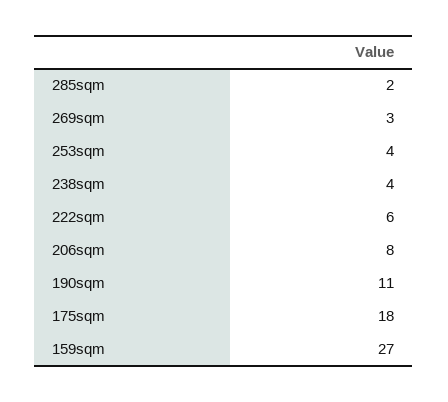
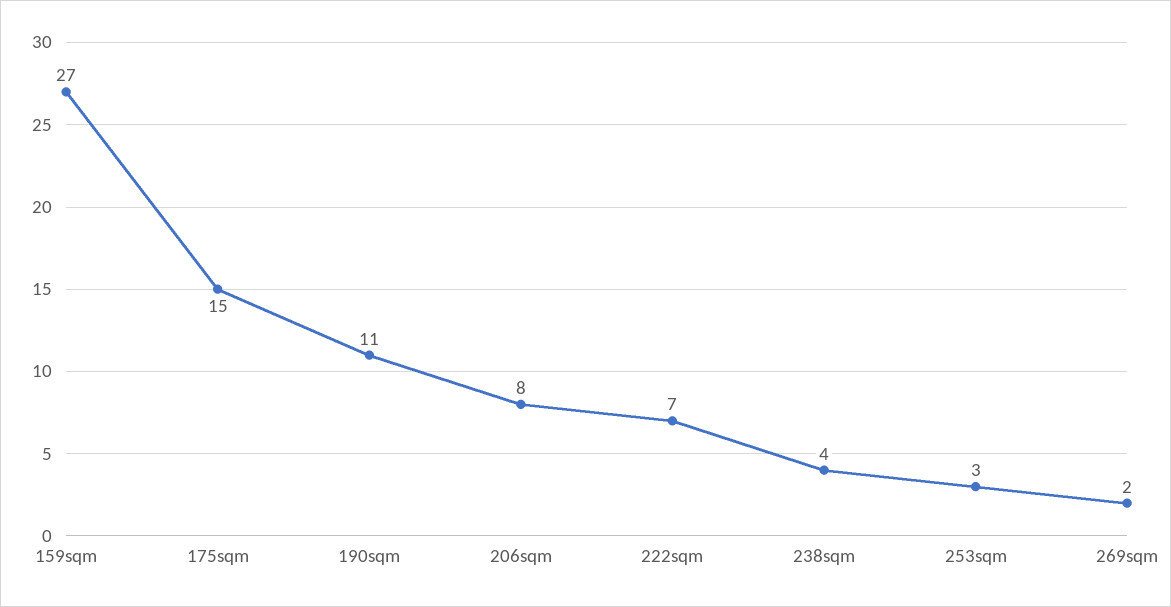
285sqm: 2 -> none
269sqm: 3 -> 2
253sqm: 4 -> 3
222sqm: 6 -> 7
175sqm: 18 -> 15

